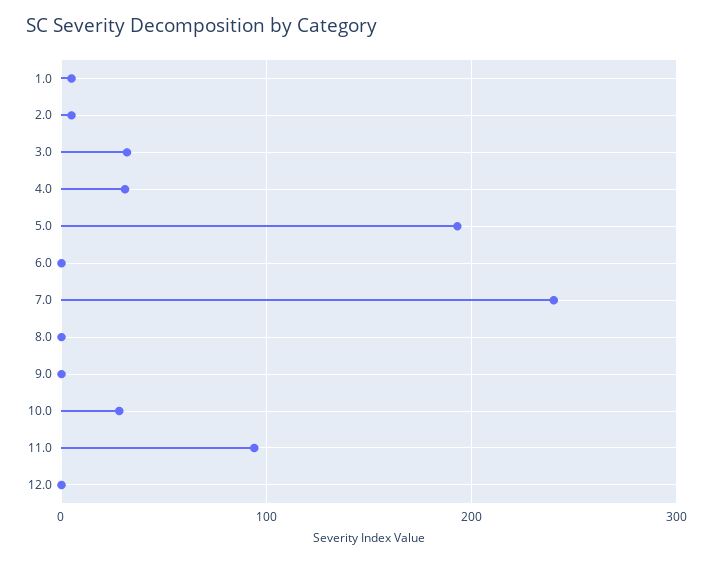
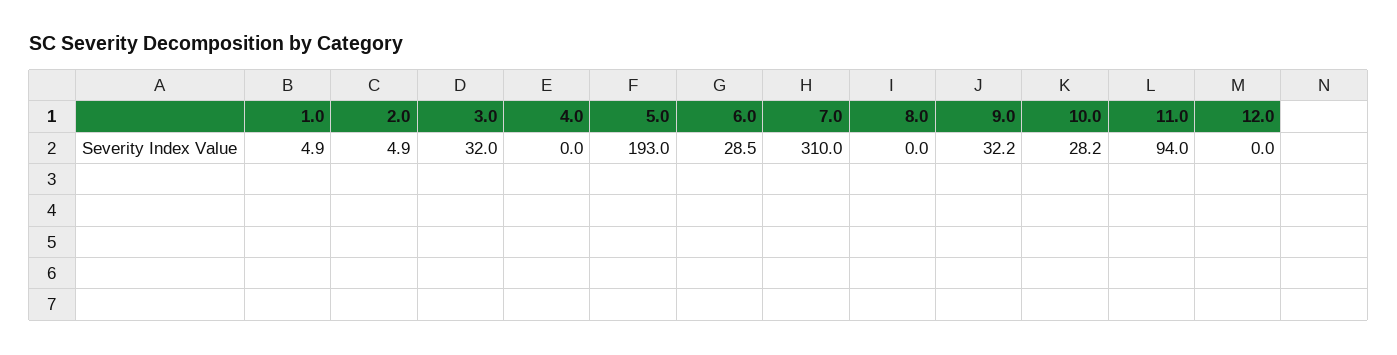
4.0: 30 -> 0
6.0: 0 -> 28.5
7.0: 240 -> 310
9.0: 0 -> 32.2

